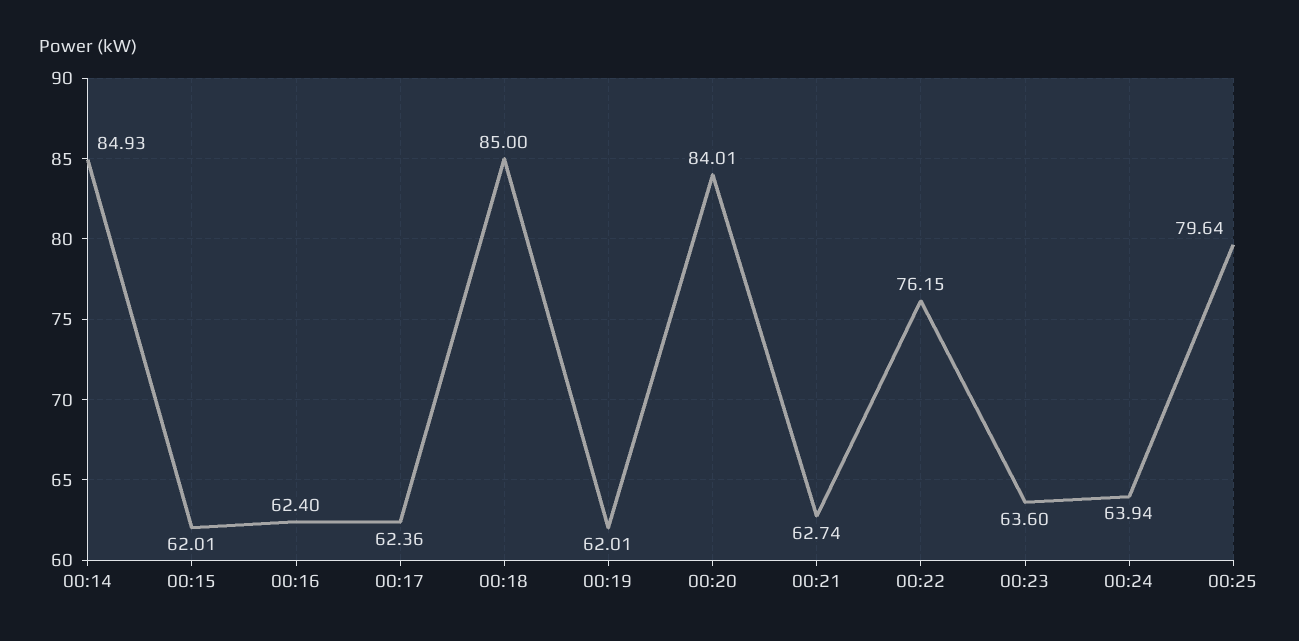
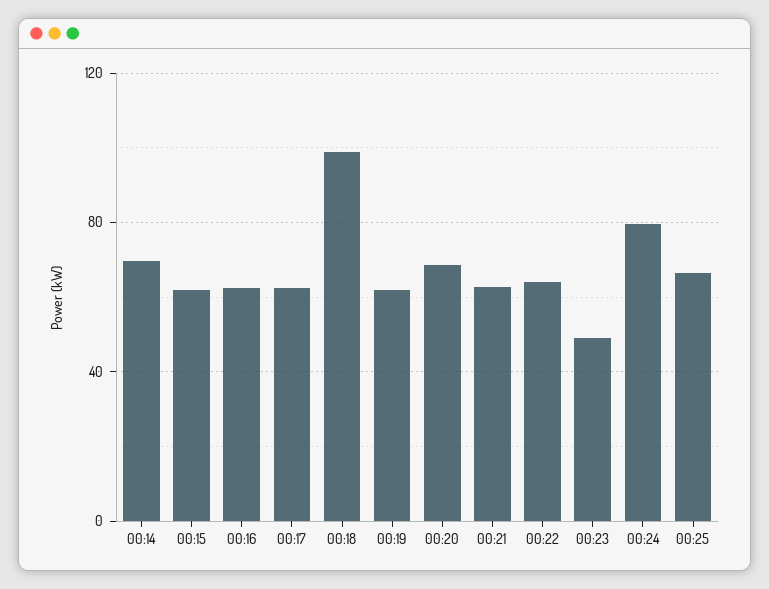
00:14: 84.93 -> 70
00:18: 85 -> 100
00:20: 84.01 -> 70
00:22: 76.15 -> 65
00:23: 63.6 -> 50
00:24: 63.94 -> 80
00:25: 79.64 -> 65

